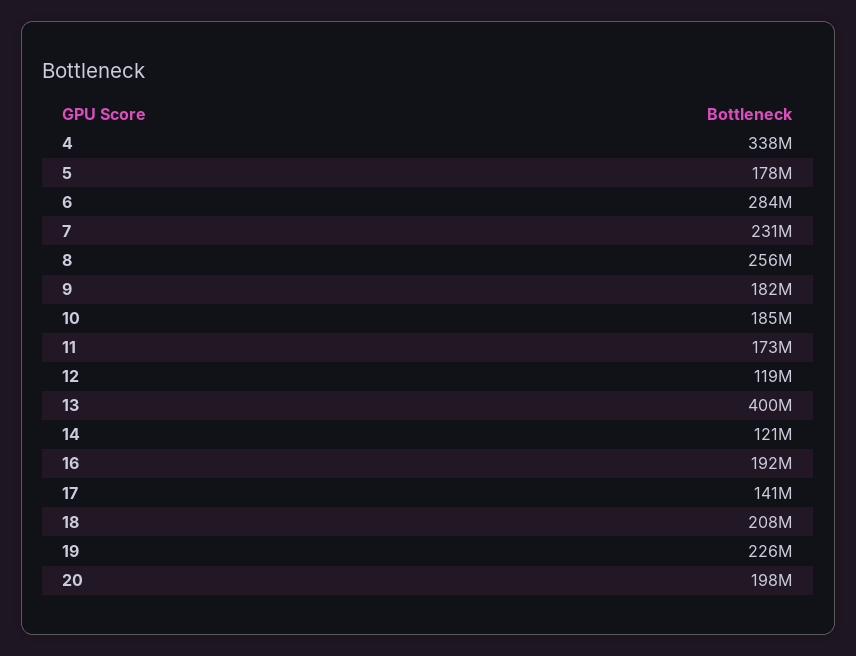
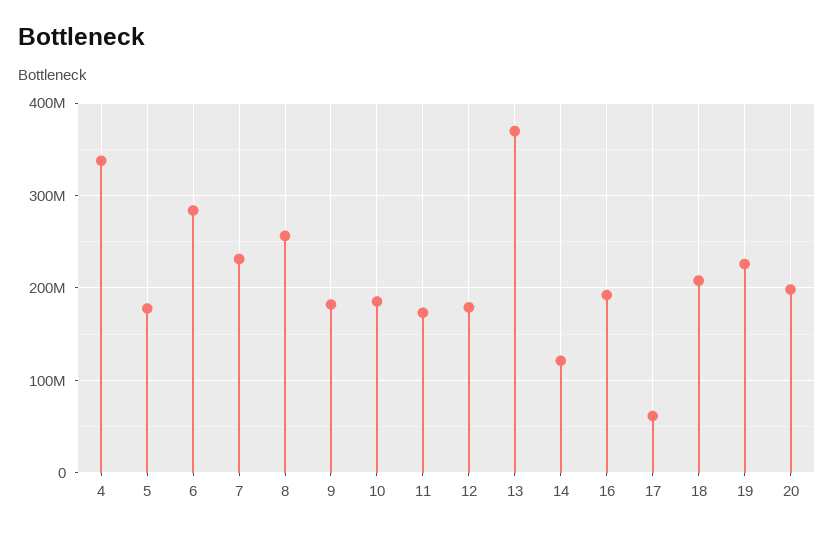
12: 119000000 -> 180000000
13: 400000000 -> 370000000
17: 141000000 -> 60000000

